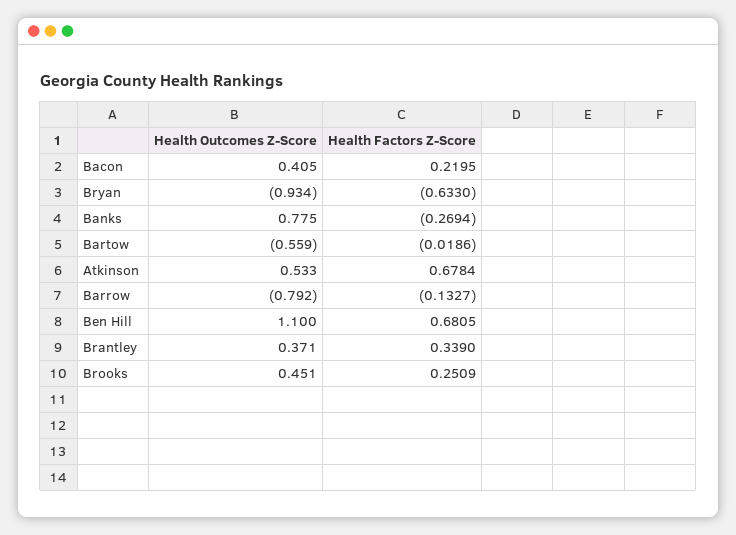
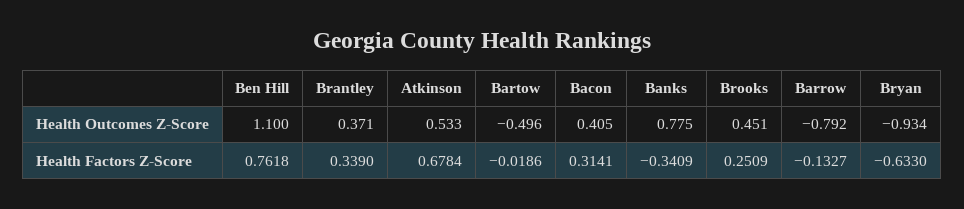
Health Factors Z-Score, Bacon: 0.2195 -> 0.3141
Health Factors Z-Score, Banks: -0.2694 -> -0.3409
Health Outcomes Z-Score, Bartow: -0.559 -> -0.496
Health Factors Z-Score, Ben Hill: 0.6805 -> 0.7618

